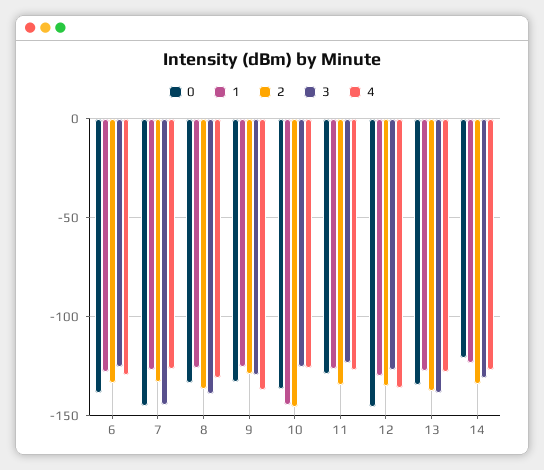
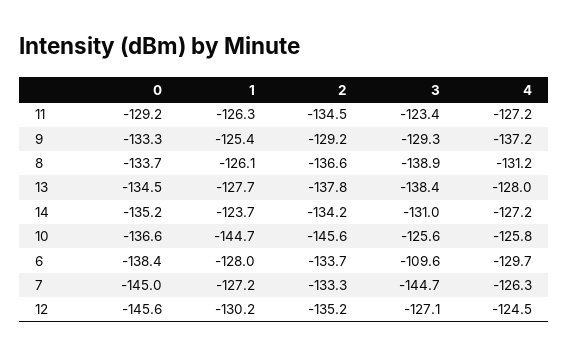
3, 6: -125 -> -109.6
4, 12: -135 -> -124.5
0, 14: -120 -> -135.2

